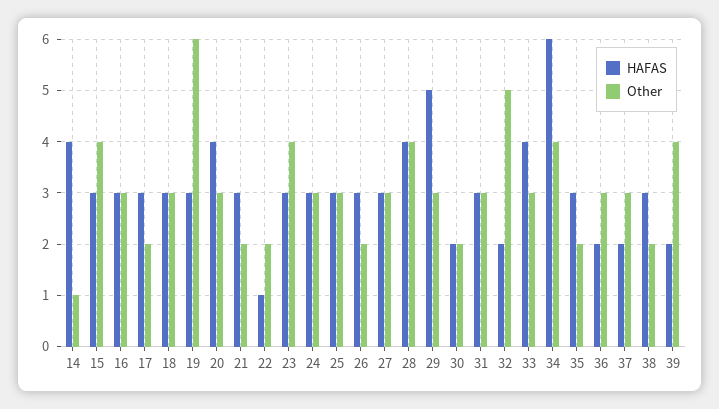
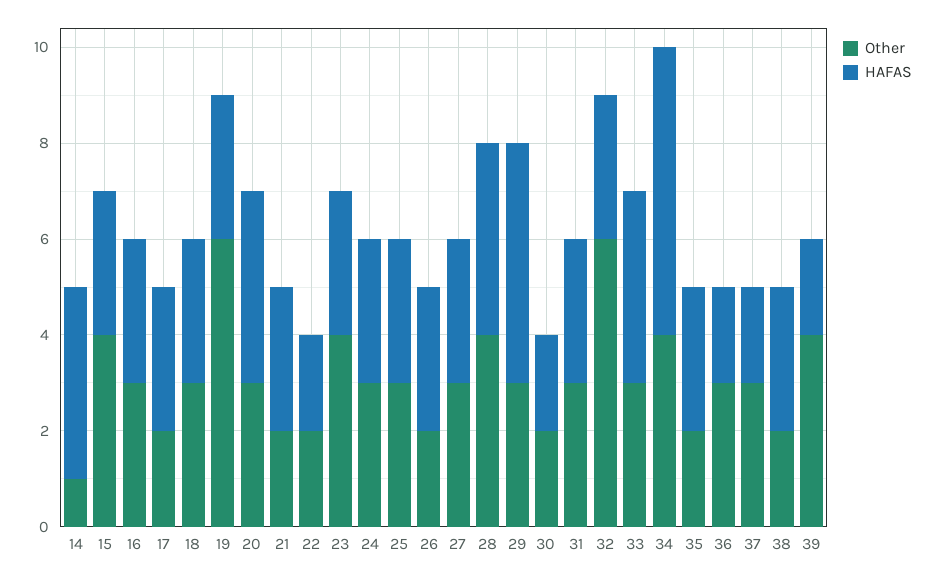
HAFAS, 22: 1 -> 2
HAFAS, 32: 2 -> 3
Other, 32: 5 -> 6

